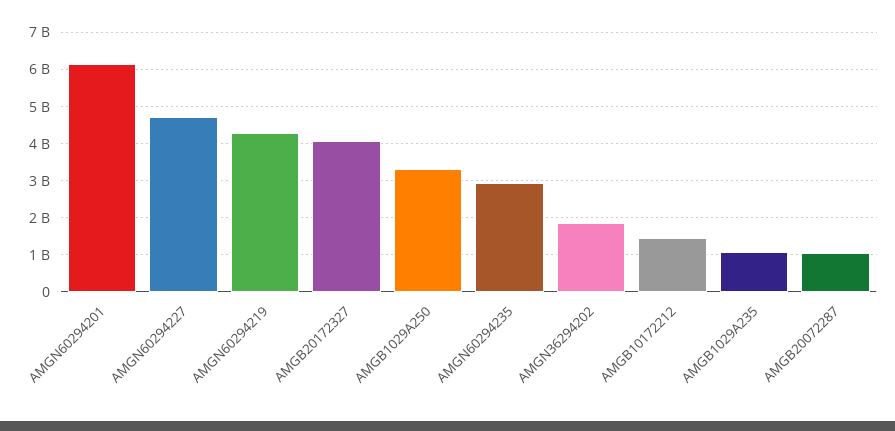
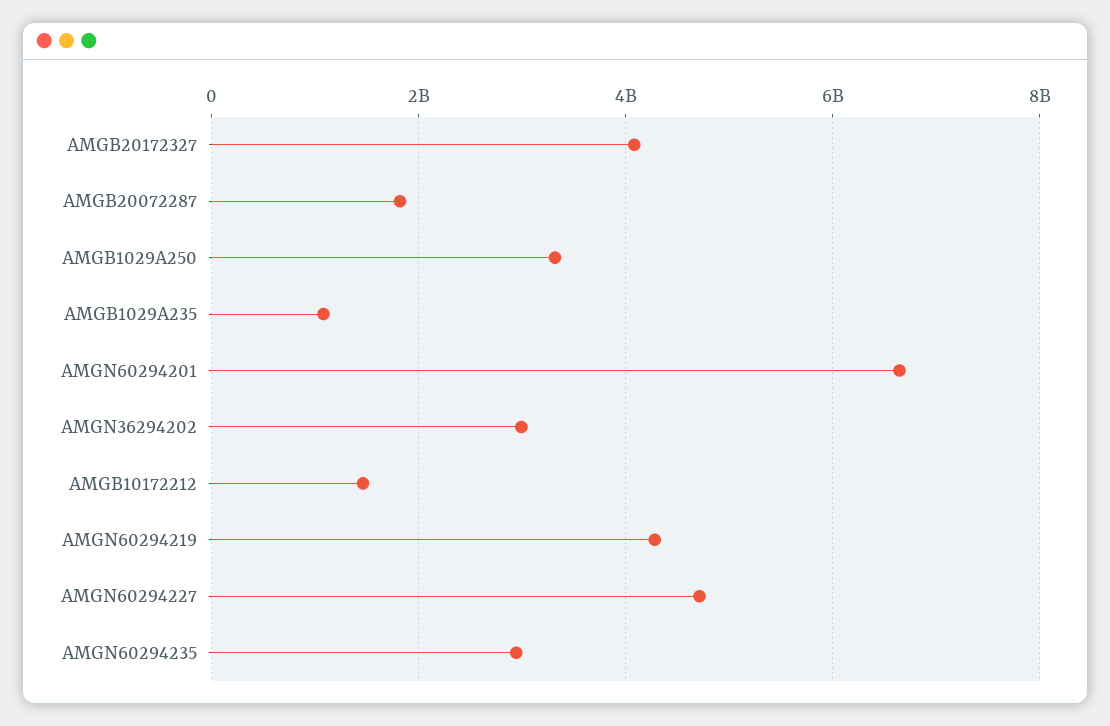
AMGN60294201: 6200000000 -> 6600000000
AMGN36294202: 1800000000 -> 3000000000
AMGB20072287: 1000000000 -> 1800000000

